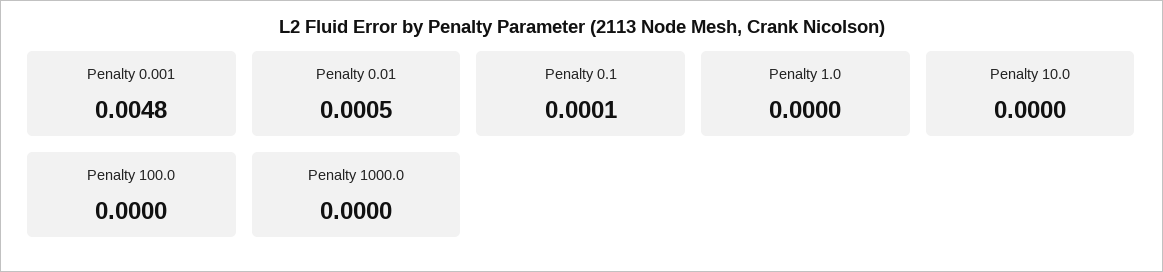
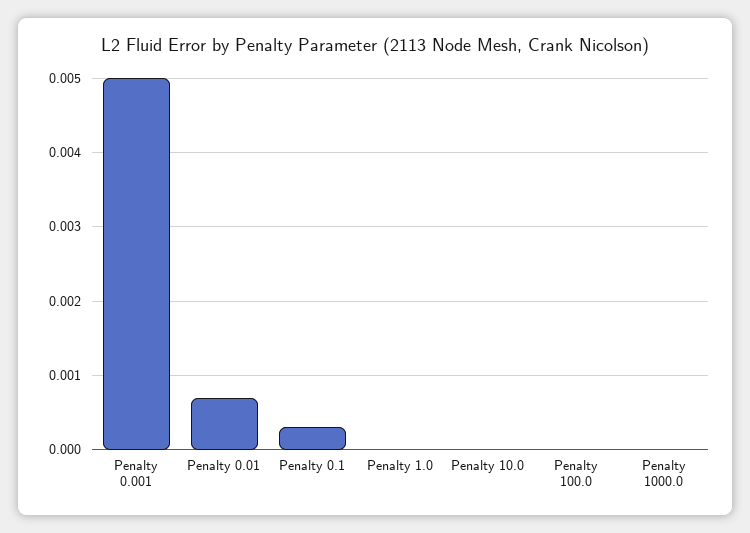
Penalty 0.001: 0.0048 -> 0.005
Penalty 0.01: 0.0005 -> 0.0007
Penalty 0.1: 0.0001 -> 0.0003

